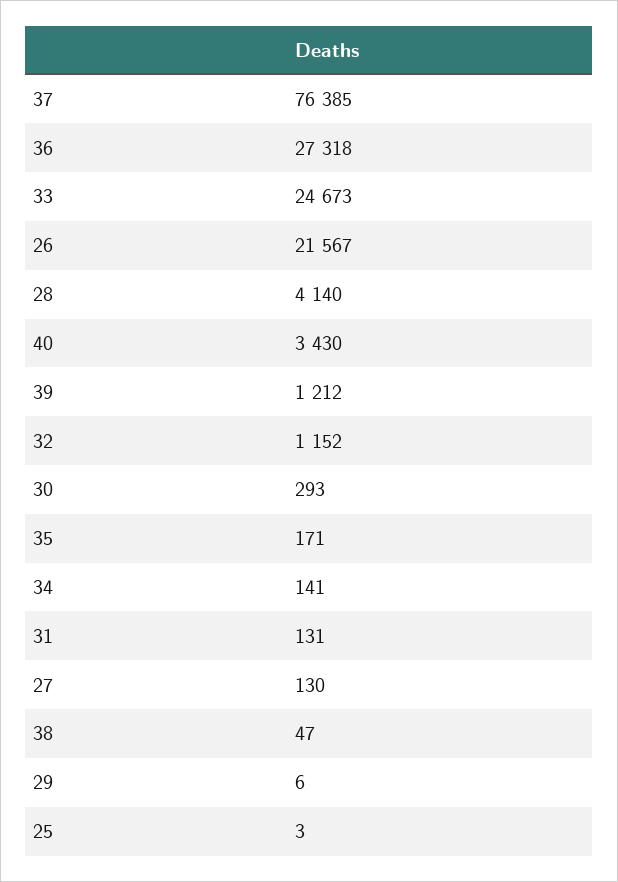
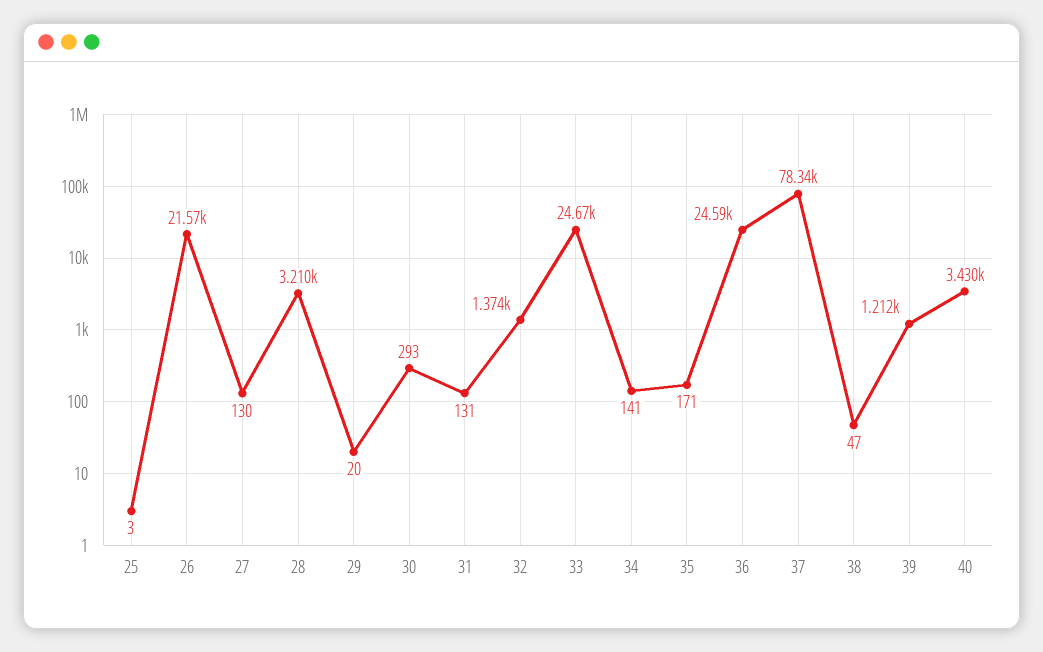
37: 76385 -> 78340
36: 27318 -> 24590
28: 4140 -> 3210
32: 1152 -> 1374
29: 6 -> 20

